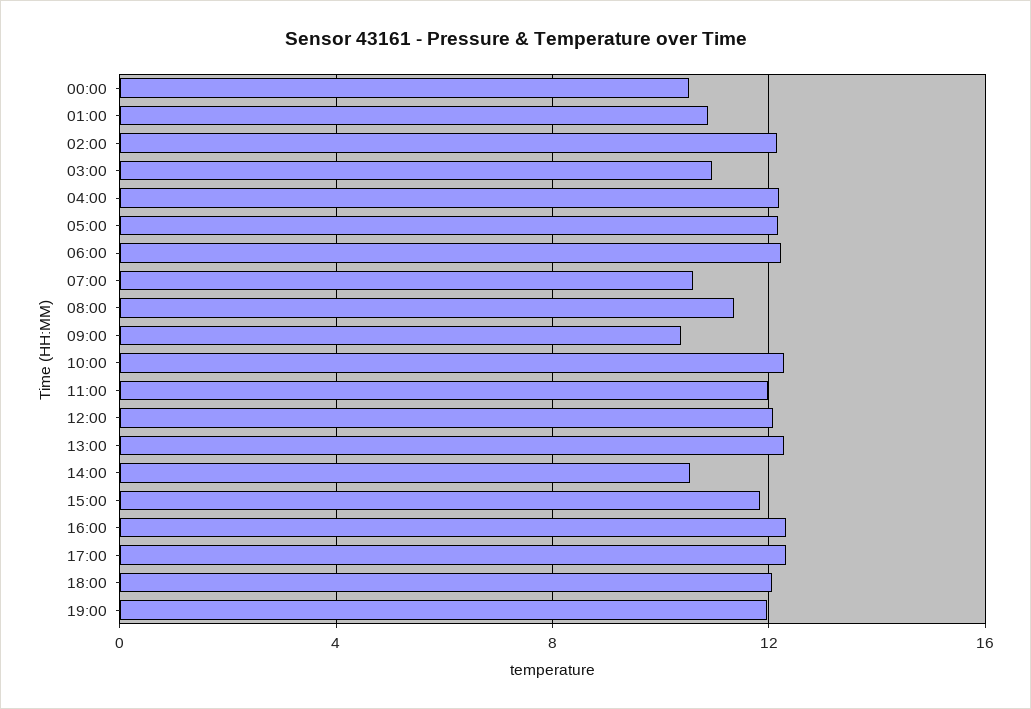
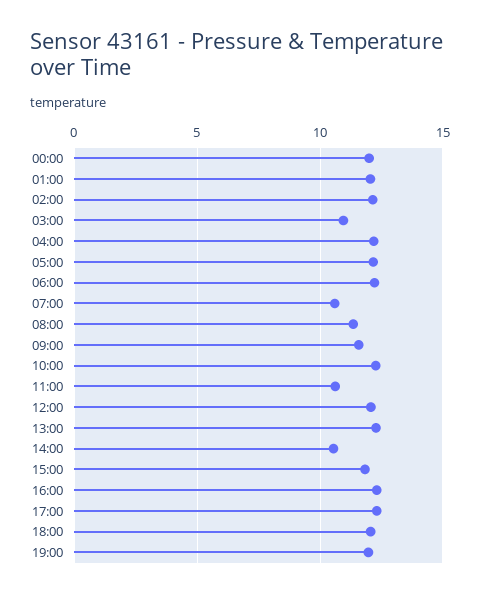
00:00: 10.5 -> 12
01:00: 11 -> 12
09:00: 10.5 -> 11.5
11:00: 12 -> 10.5

